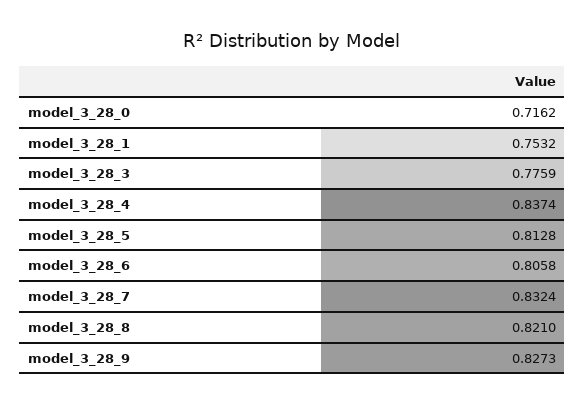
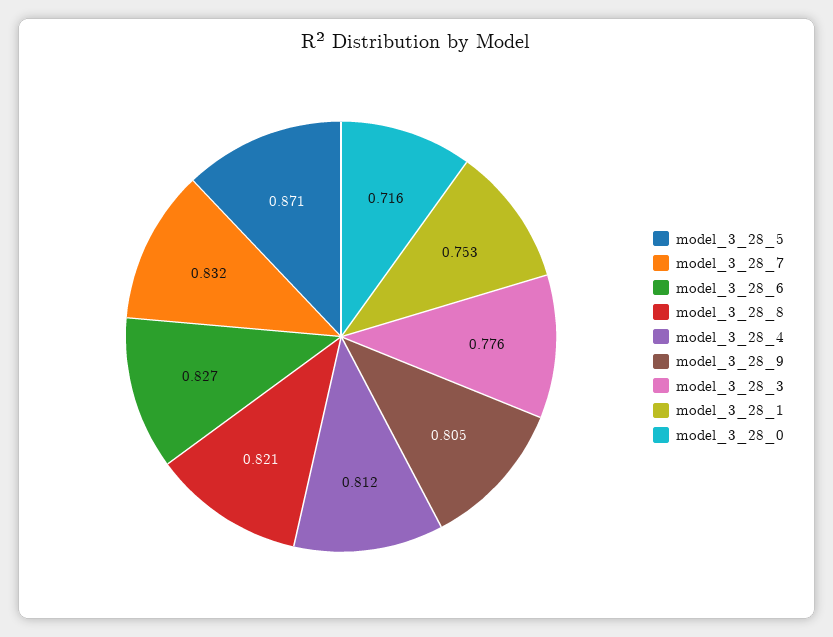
model_3_28_4: 0.8374 -> 0.812
model_3_28_5: 0.8128 -> 0.871
model_3_28_6: 0.8058 -> 0.827
model_3_28_9: 0.8273 -> 0.805

